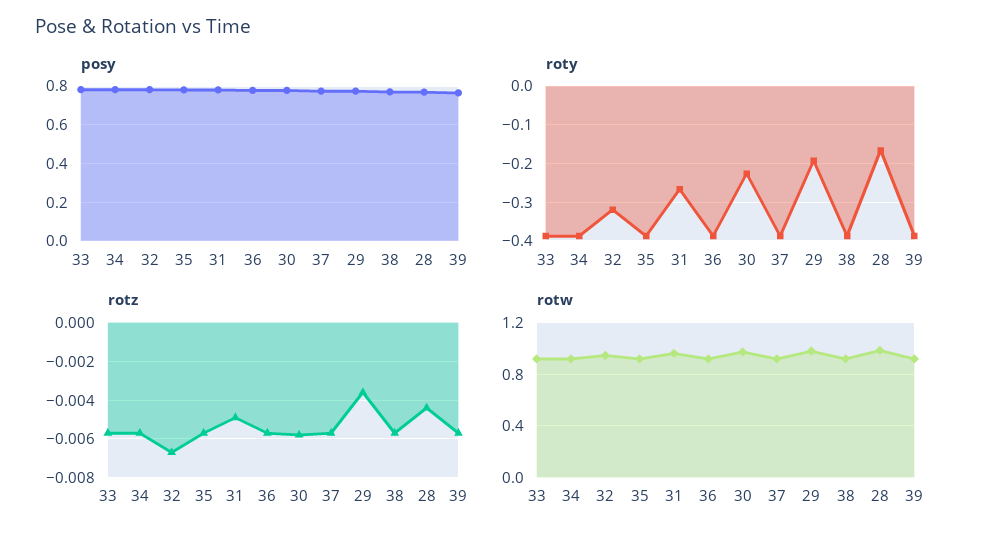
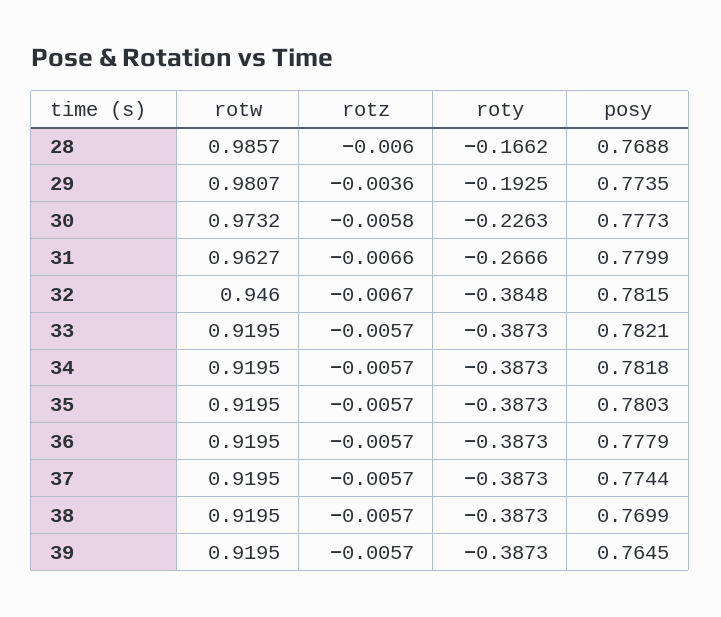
roty, 32: -0.32 -> -0.3848
rotz, 31: -0.005 -> -0.0066
rotz, 28: -0.0045 -> -0.006

